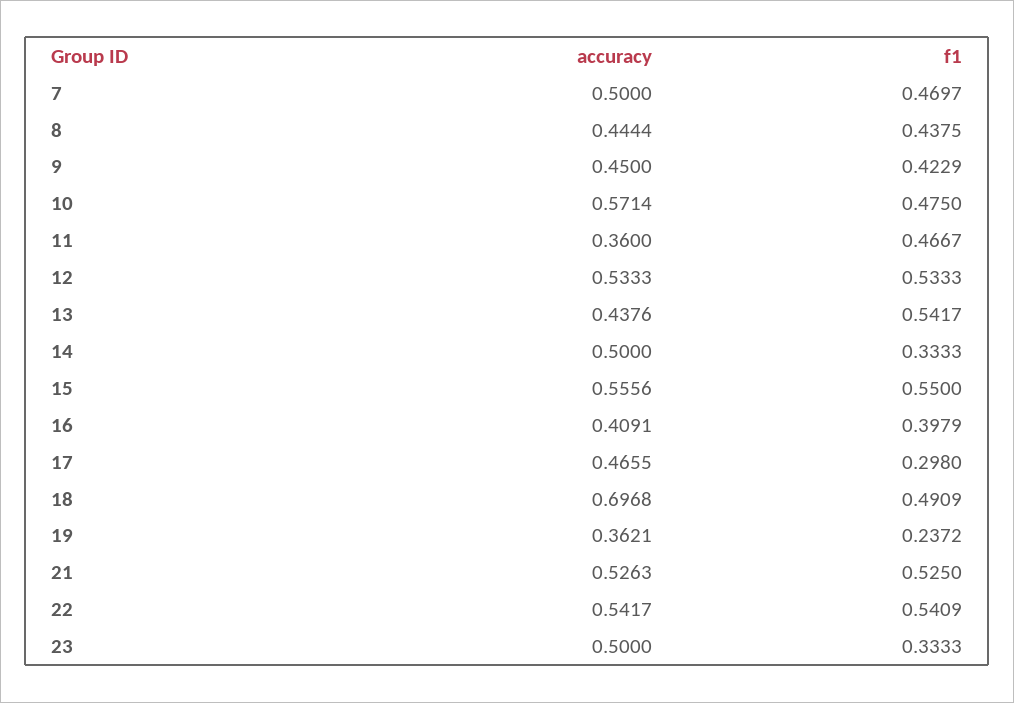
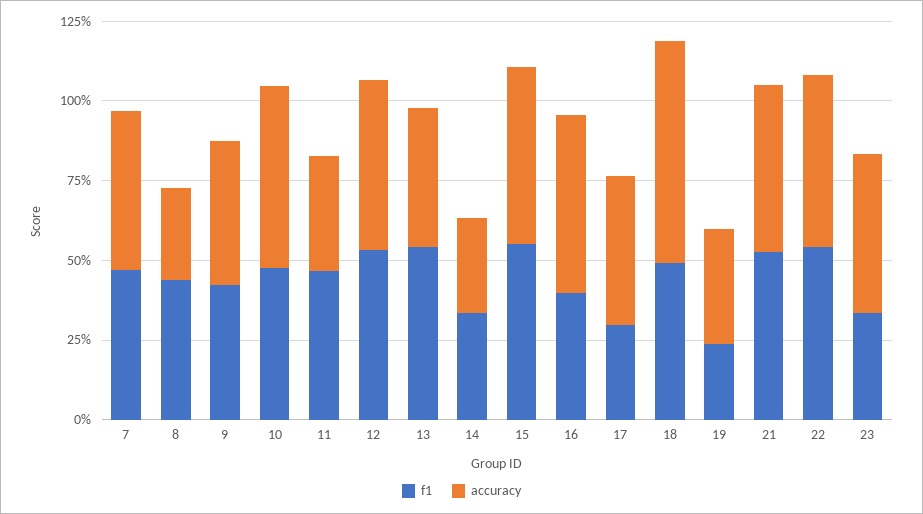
accuracy, 8: 0.4444 -> 0.3
accuracy, 14: 0.5 -> 0.3
accuracy, 16: 0.4091 -> 0.55

